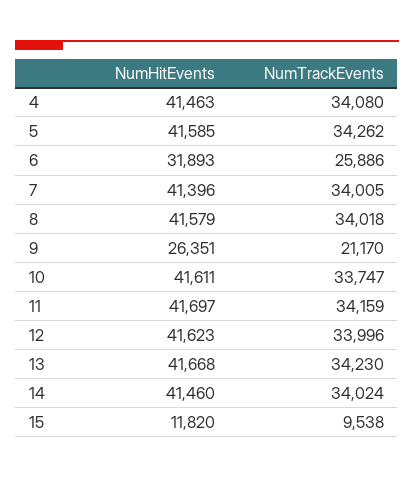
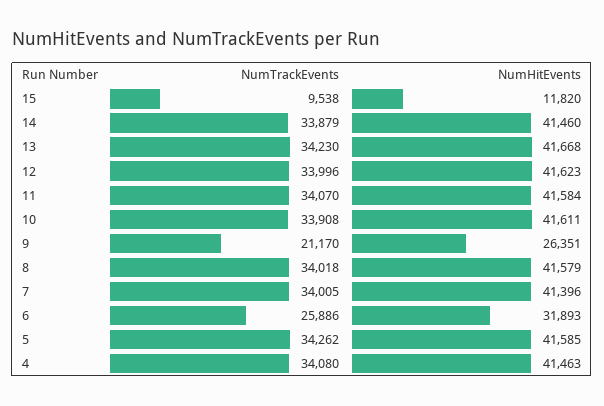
NumTrackEvents, 10: 33747 -> 33908
NumHitEvents, 11: 41697 -> 41584
NumTrackEvents, 11: 34159 -> 34070
NumTrackEvents, 14: 34024 -> 33879

